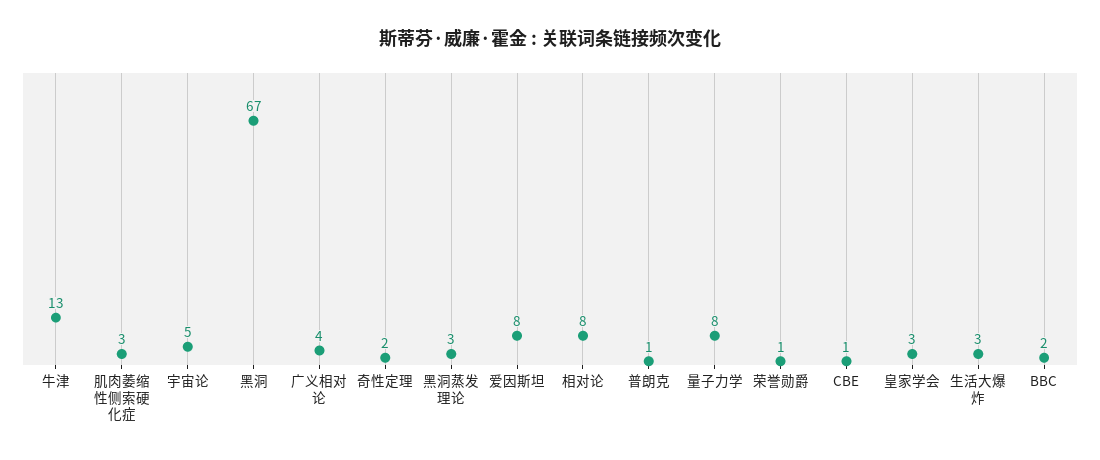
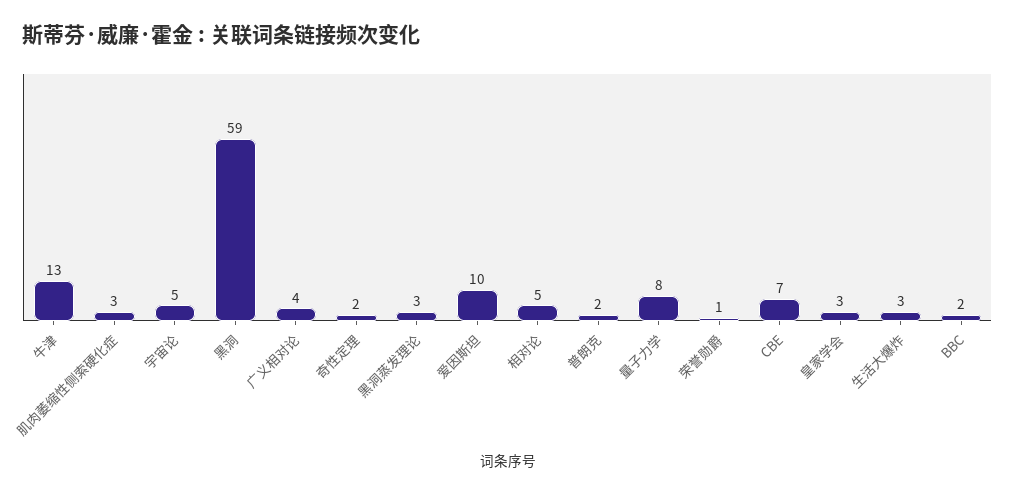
黑洞: 67 -> 59
爱因斯坦: 8 -> 10
相对论: 8 -> 5
普朗克: 1 -> 2
CBE: 1 -> 7

